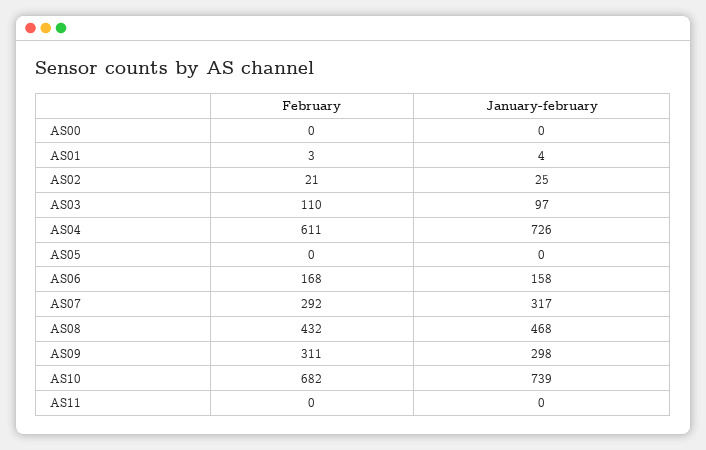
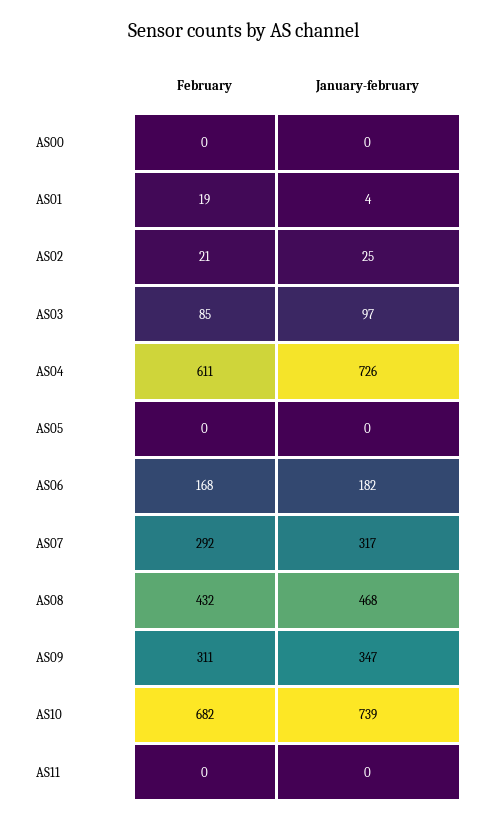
February, AS01: 3 -> 19
February, AS03: 110 -> 85
January-february, AS06: 158 -> 182
January-february, AS09: 298 -> 347

